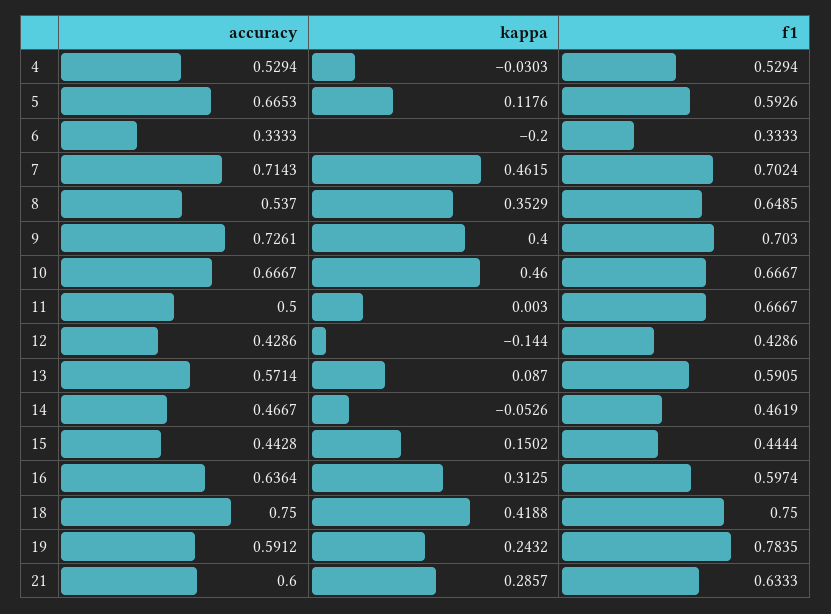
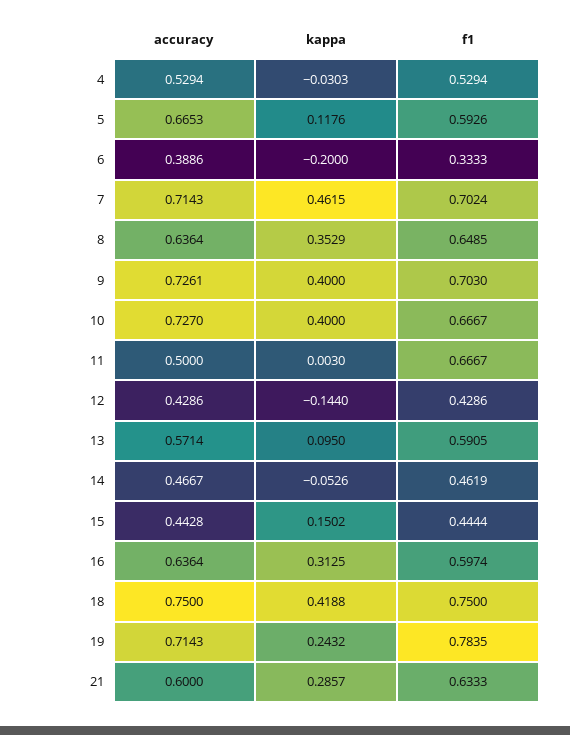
accuracy, 6: 0.3333 -> 0.3886
accuracy, 8: 0.537 -> 0.6364
accuracy, 10: 0.6667 -> 0.727
kappa, 10: 0.46 -> 0.4
kappa, 13: 0.087 -> 0.095
accuracy, 19: 0.5912 -> 0.7143

